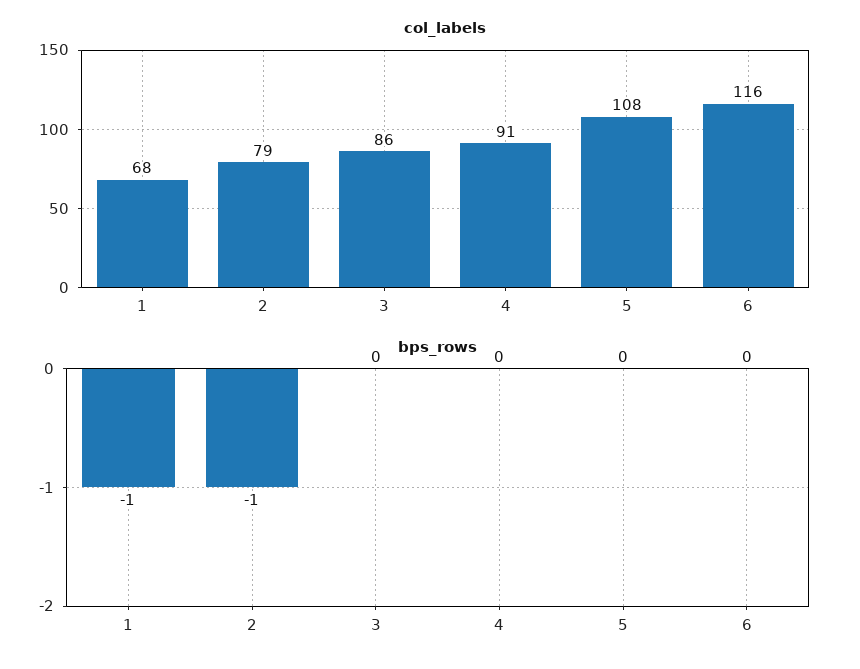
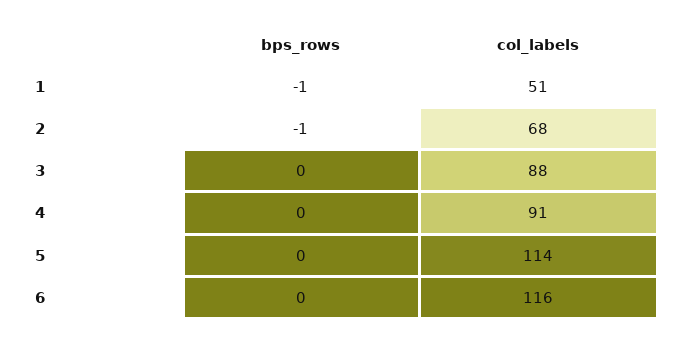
col_labels, 1: 68 -> 51
col_labels, 2: 79 -> 68
col_labels, 3: 86 -> 88
col_labels, 5: 108 -> 114

